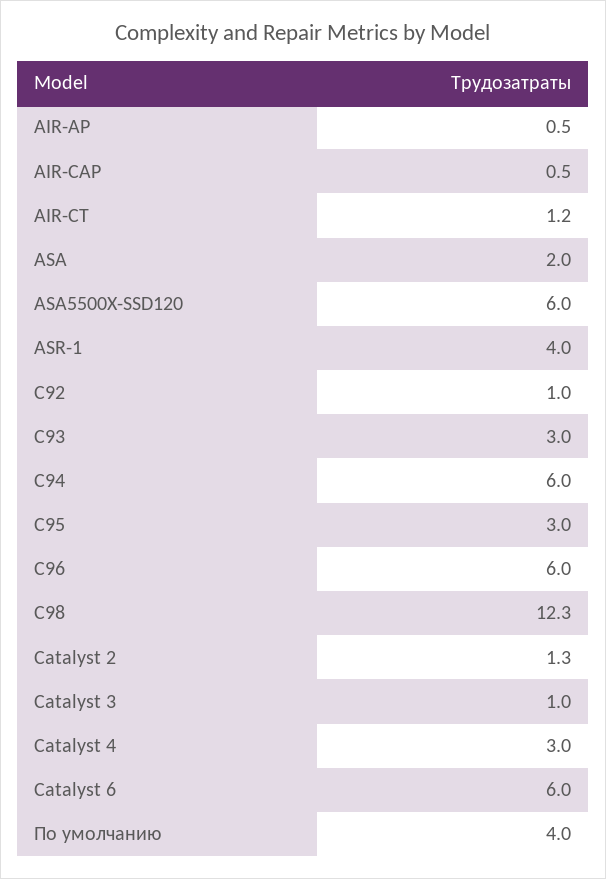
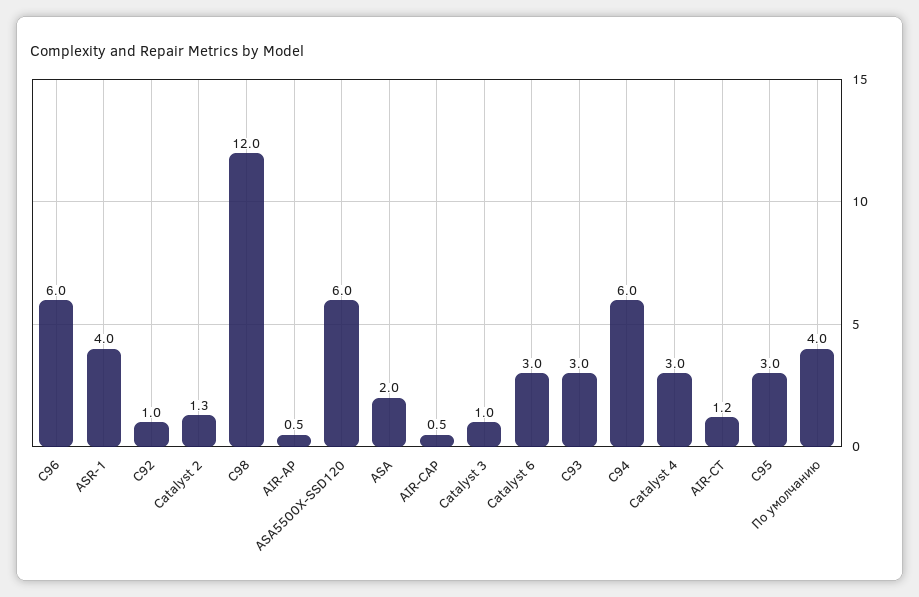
C98: 12.3 -> 12
Catalyst 6: 6 -> 3

